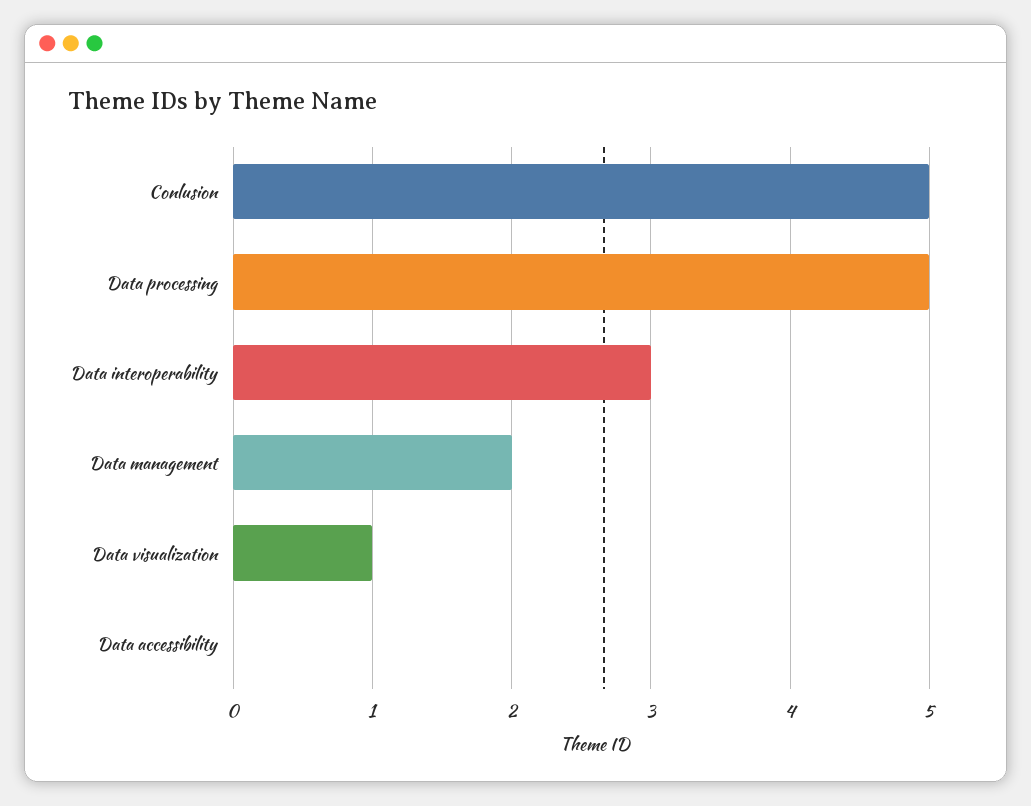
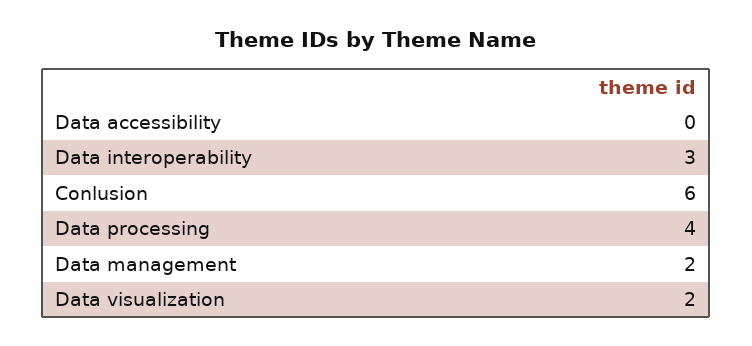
Conlusion: 5 -> 6
Data processing: 5 -> 4
Data visualization: 1 -> 2

